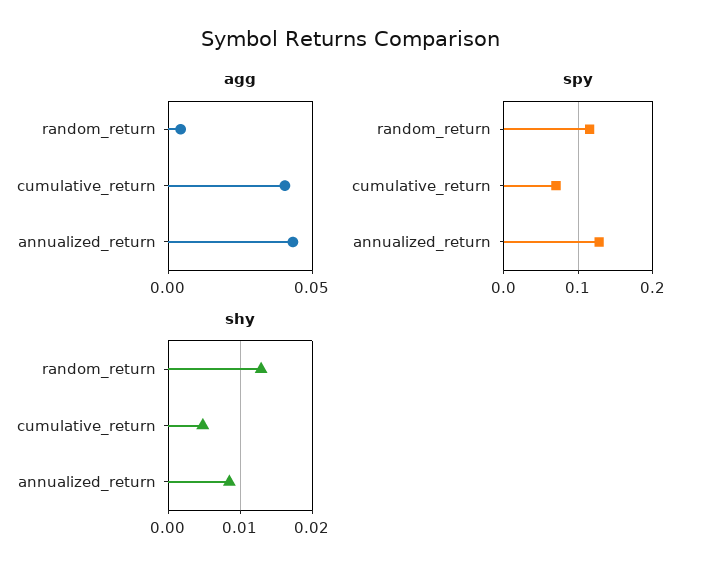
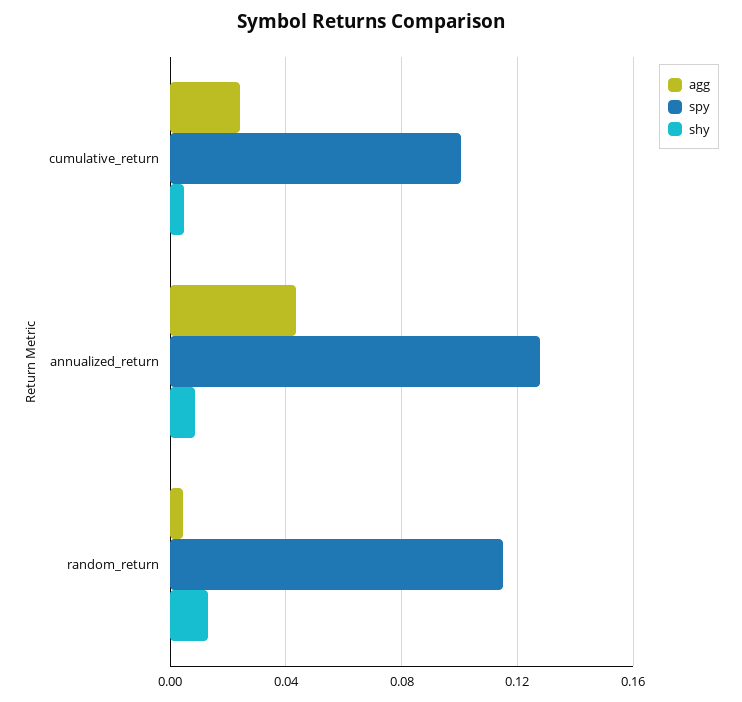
agg, cumulative_return: 0.04 -> 0.025
spy, cumulative_return: 0.07 -> 0.1

